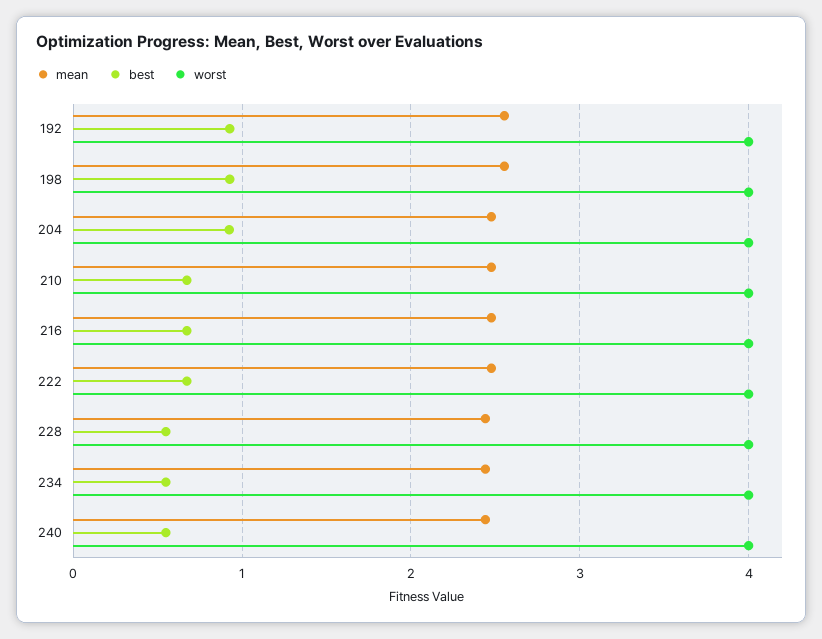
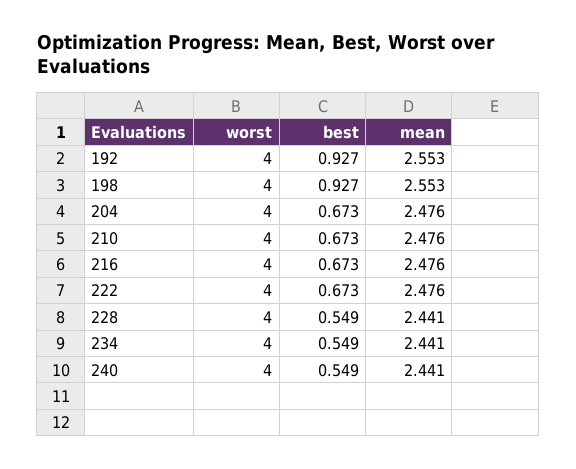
best, 204: 0.9 -> 0.673

